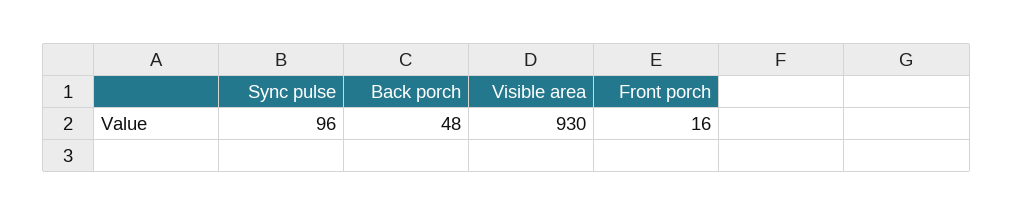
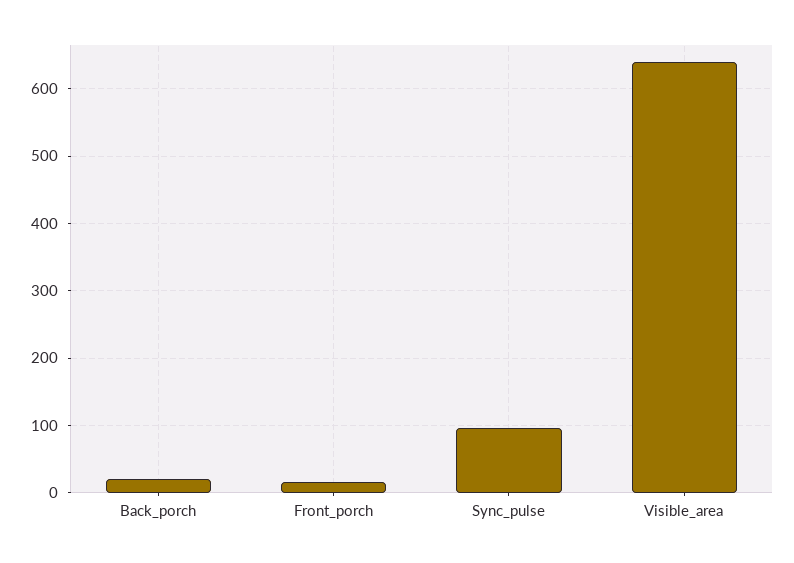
Back porch: 48 -> 20
Visible area: 930 -> 640

